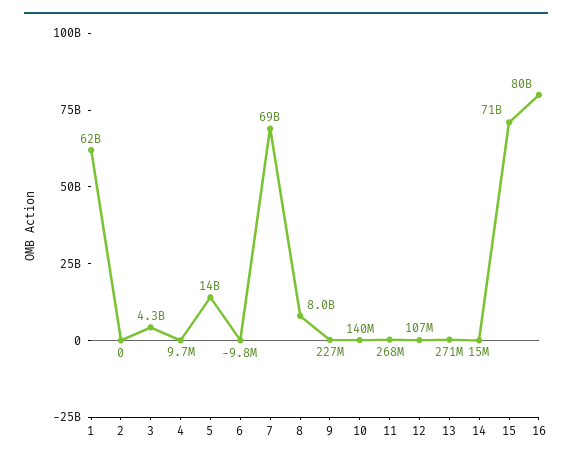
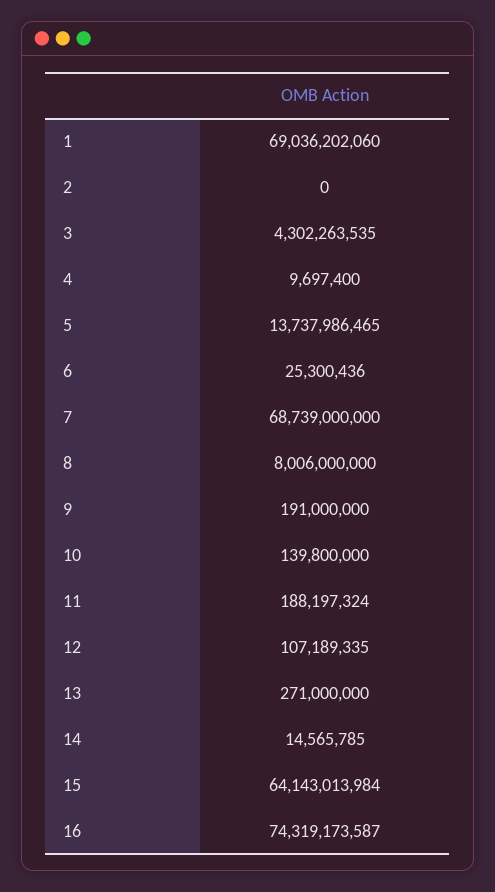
1: 62000000000 -> 69036202060
6: -9800000 -> 25300436
9: 227000000 -> 191000000
11: 268000000 -> 188197324
15: 71000000000 -> 64143013984
16: 80000000000 -> 74319173587

